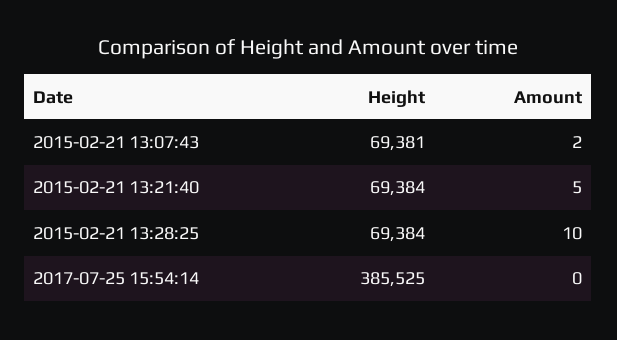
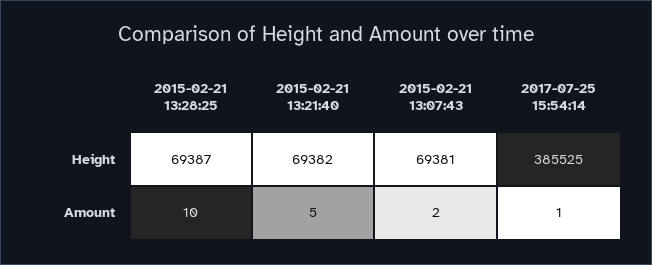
Height, 2015-02-21 13:21:40: 69384 -> 69382
Height, 2015-02-21 13:28:25: 69384 -> 69387
Amount, 2017-07-25 15:54:14: 0 -> 1

